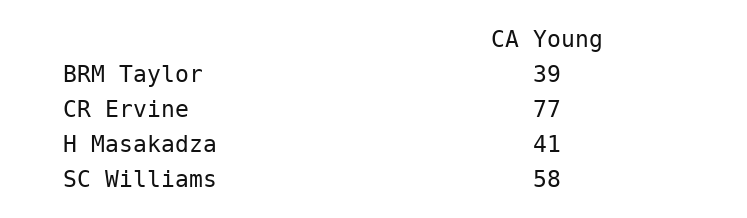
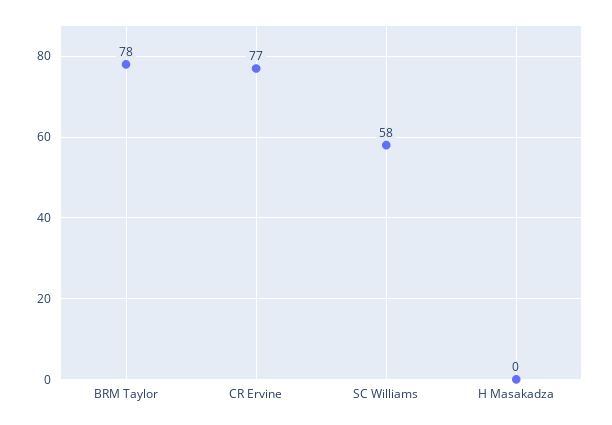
BRM Taylor: 39 -> 78
H Masakadza: 41 -> 0

